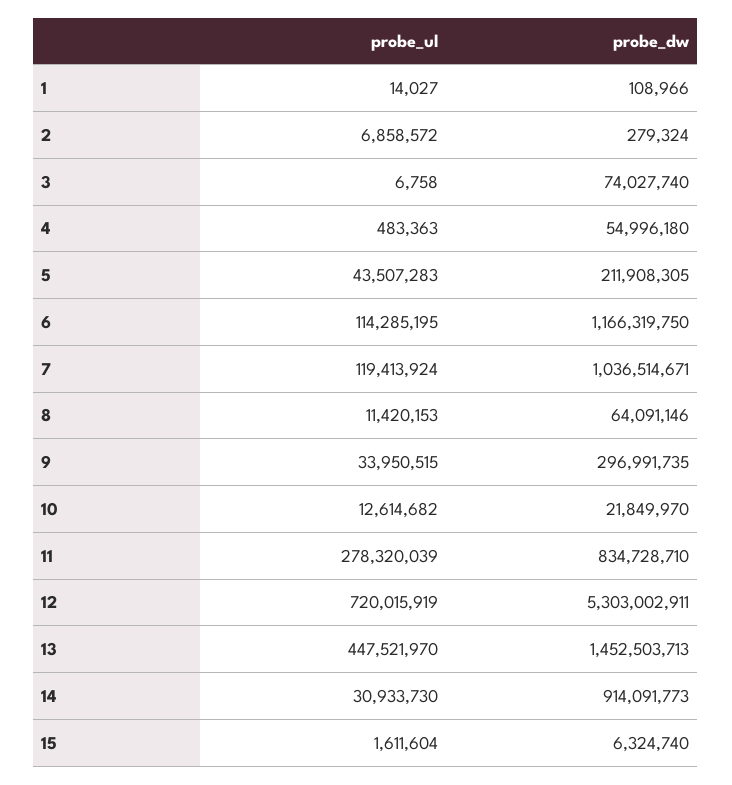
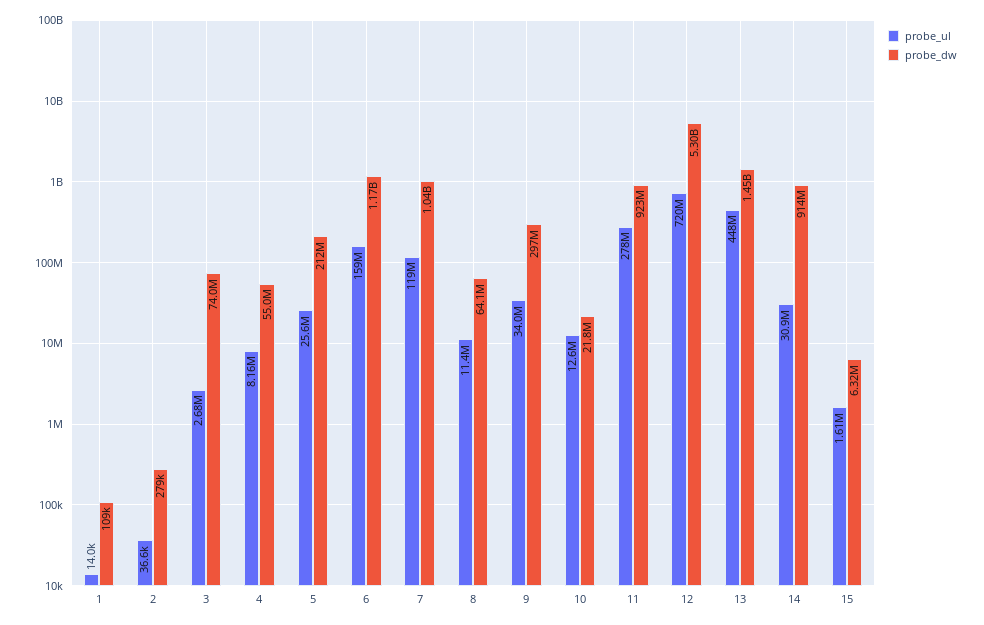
probe_ul, 2: 6858572 -> 36600
probe_ul, 3: 6758 -> 2680000
probe_ul, 4: 483363 -> 8160000
probe_ul, 5: 43507283 -> 25600000
probe_ul, 6: 114285195 -> 159000000
probe_dw, 11: 834728710 -> 923000000

